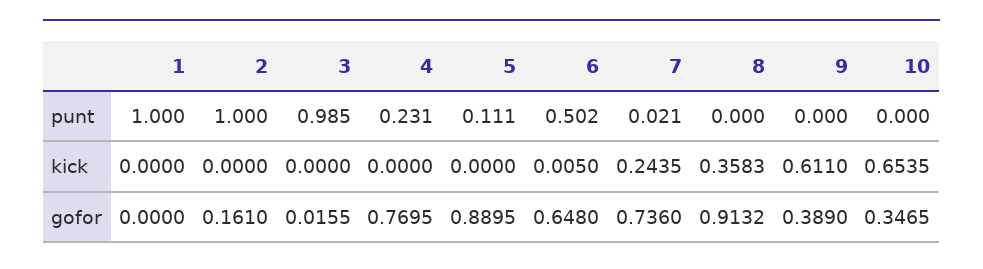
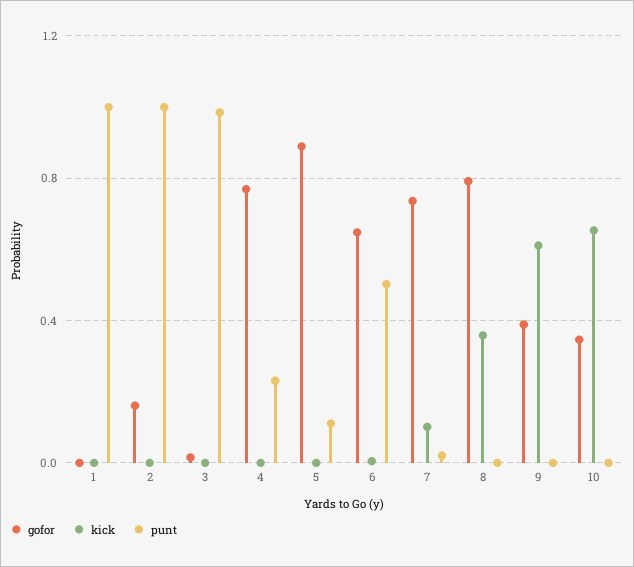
kick, 7: 0.2435 -> 0.1
gofor, 8: 0.9132 -> 0.8

